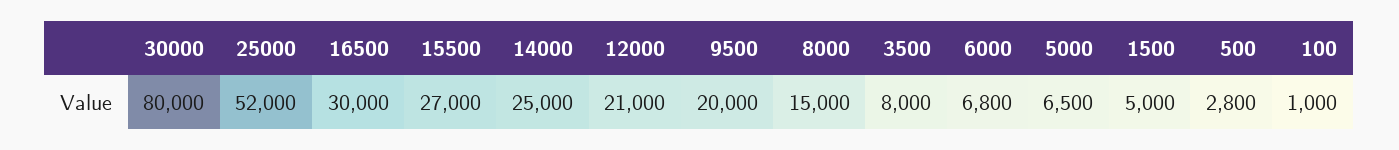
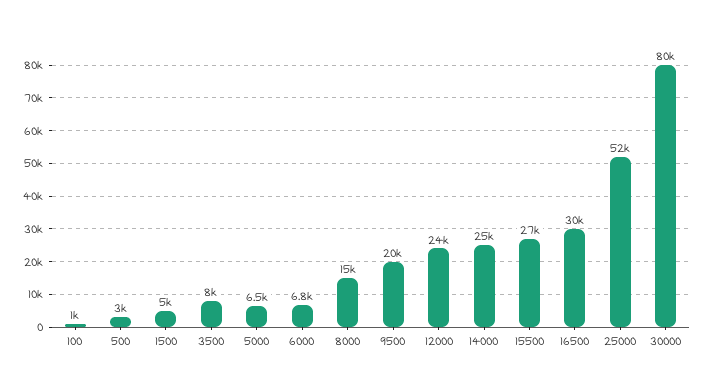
12000: 21000 -> 24000
500: 2800 -> 3000

